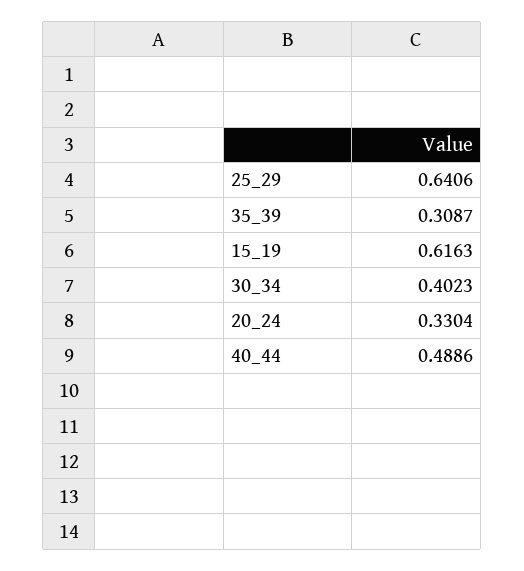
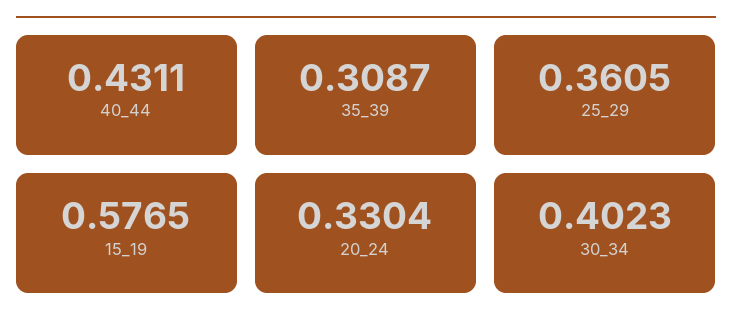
25_29: 0.6406 -> 0.3605
15_19: 0.6163 -> 0.5765
40_44: 0.4886 -> 0.4311

